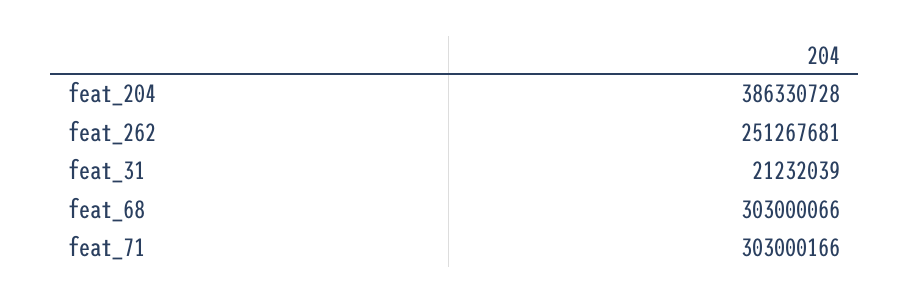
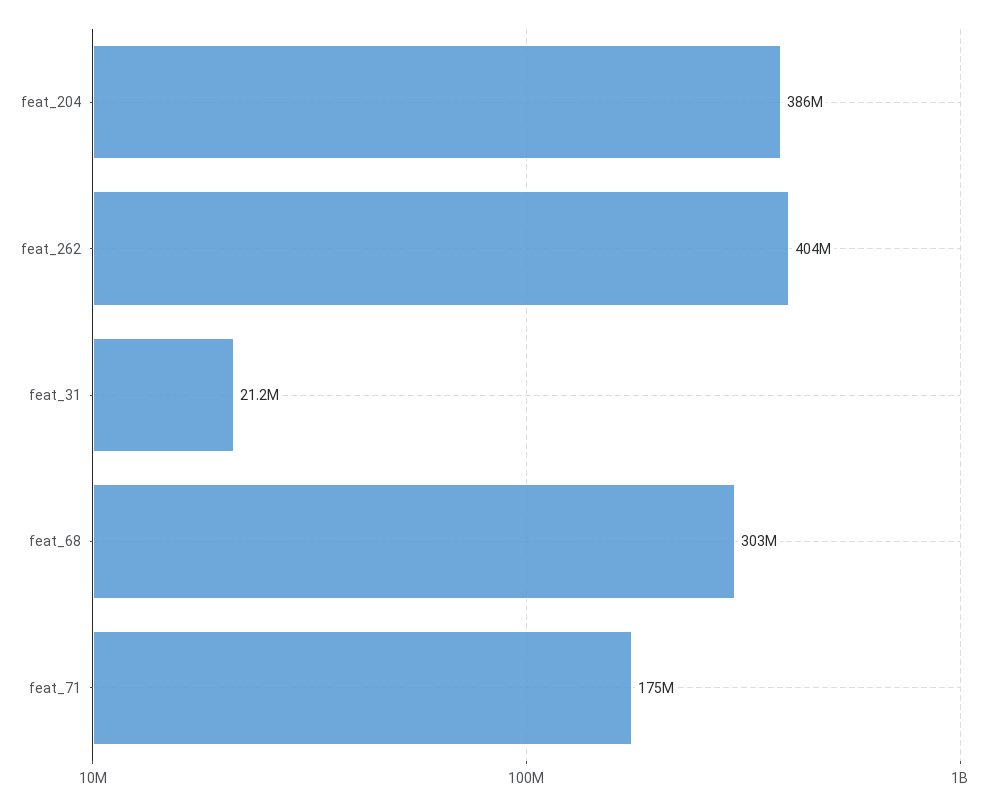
feat_262: 251267681 -> 404000000
feat_71: 303000166 -> 175000000

